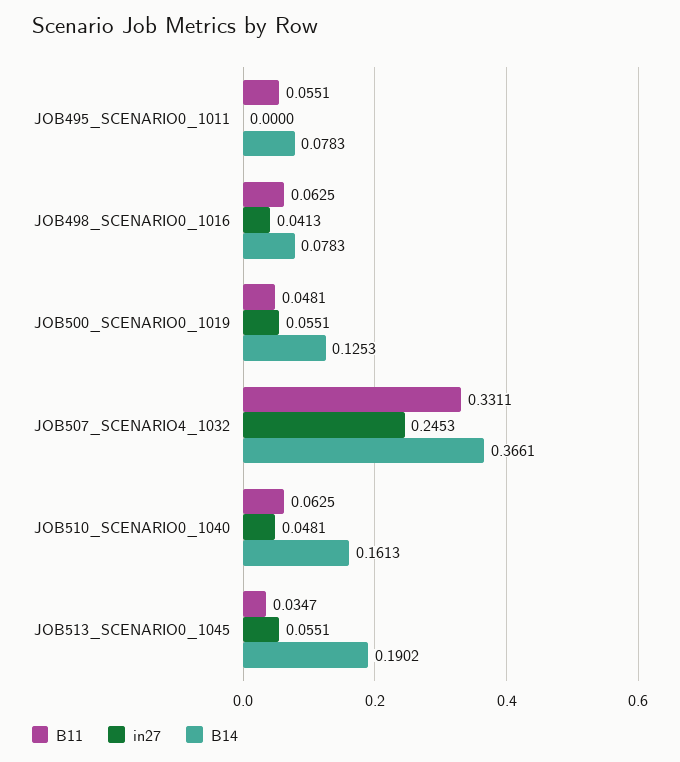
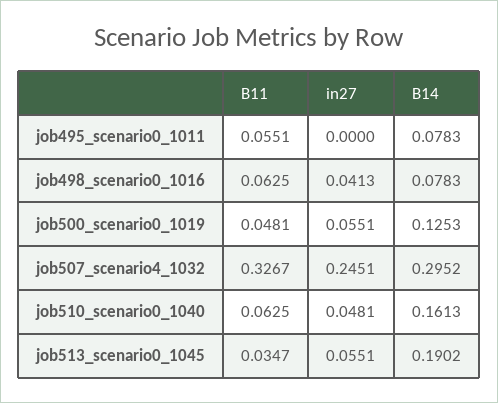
B11, JOB507_SCENARIO4_1032: 0.3311 -> 0.3267
in27, JOB507_SCENARIO4_1032: 0.2453 -> 0.2451
B14, JOB507_SCENARIO4_1032: 0.3661 -> 0.2952

